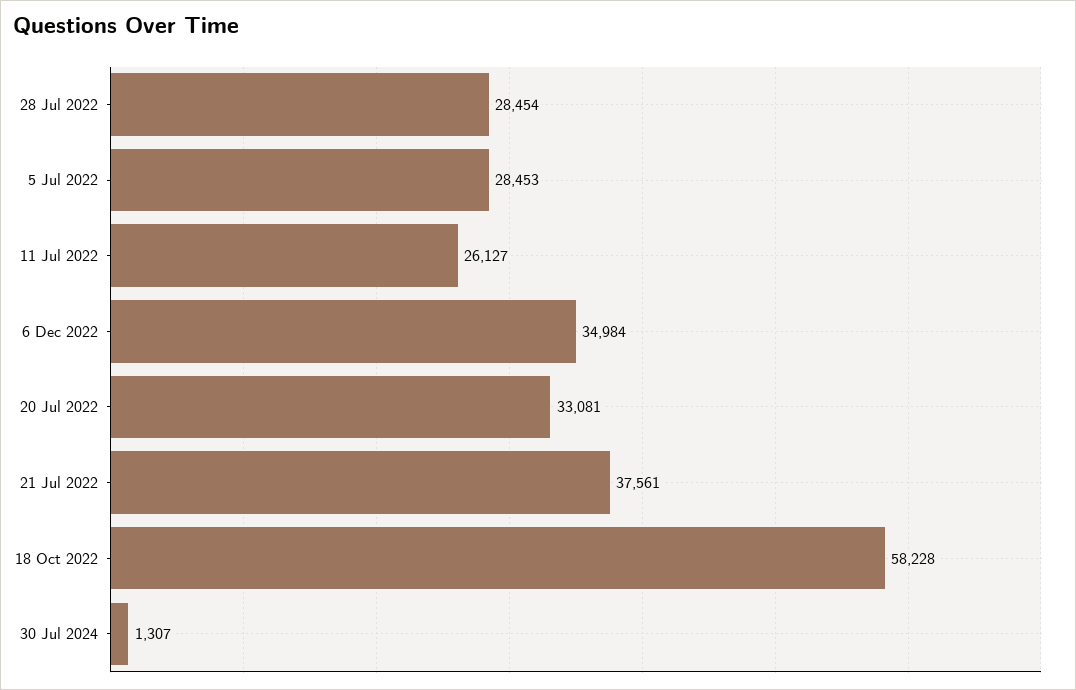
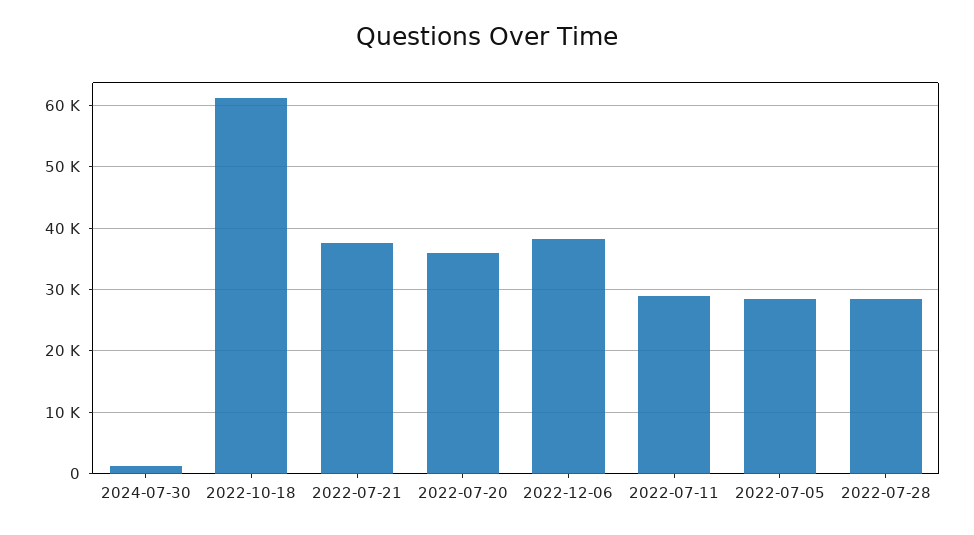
11 Jul 2022: 26127 -> 29000
6 Dec 2022: 34984 -> 38000
20 Jul 2022: 33081 -> 36000
18 Oct 2022: 58228 -> 61000

